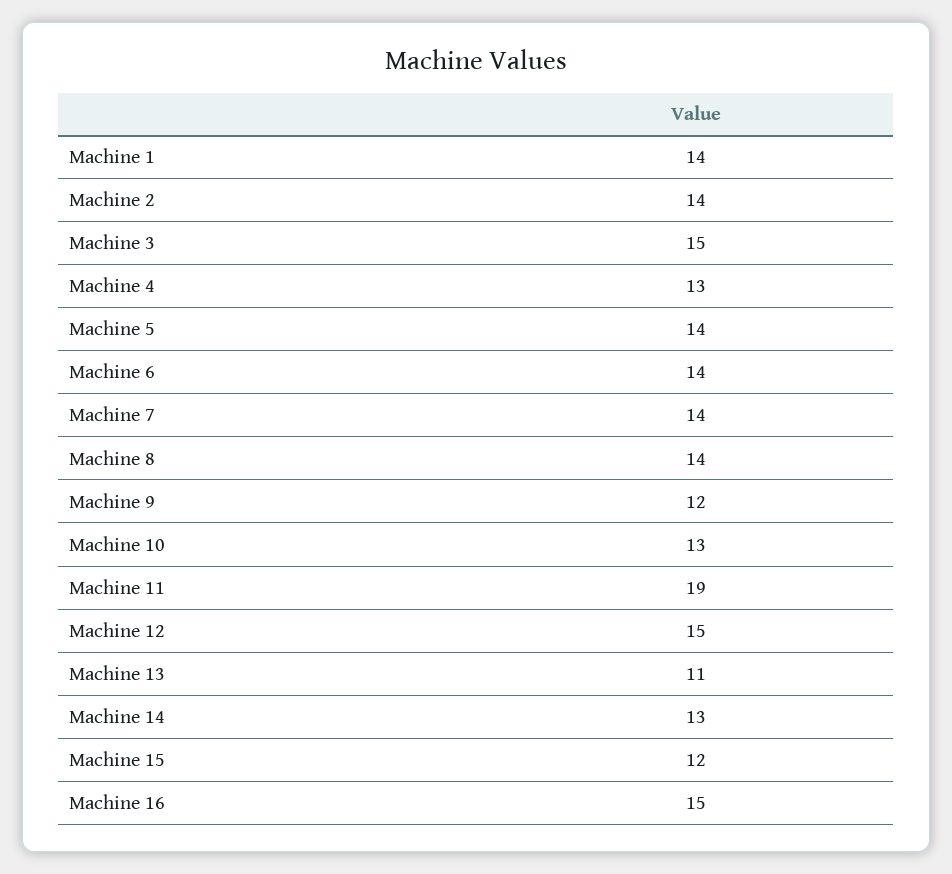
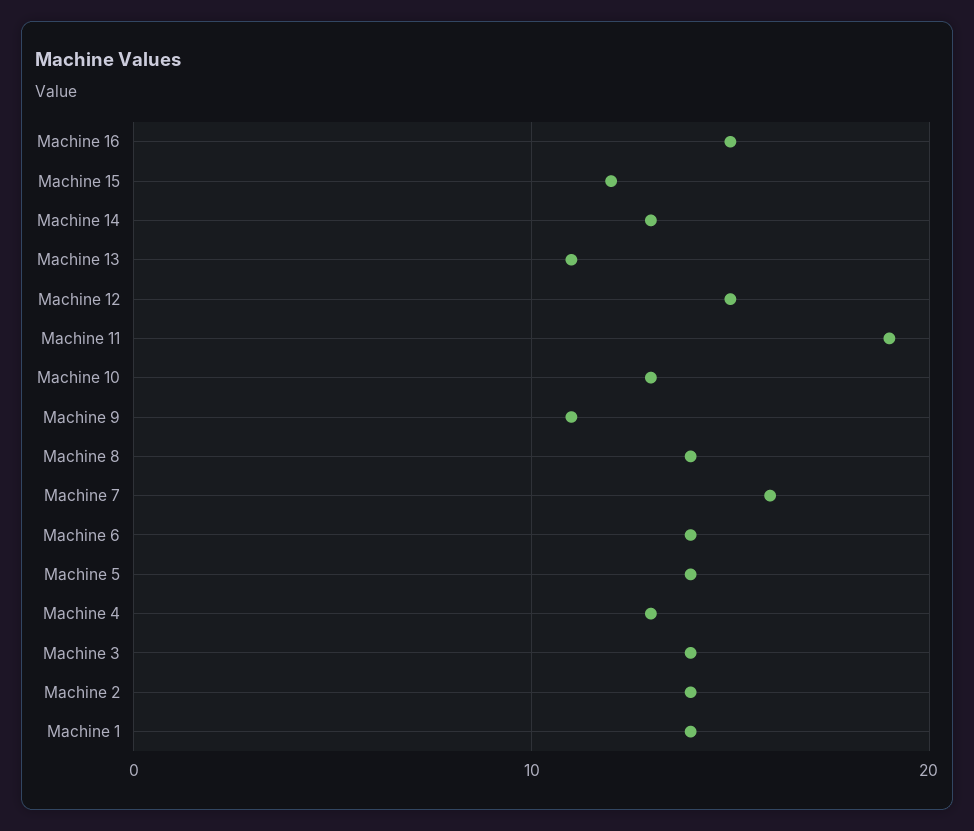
Machine 3: 15 -> 14
Machine 7: 14 -> 16
Machine 9: 12 -> 11

